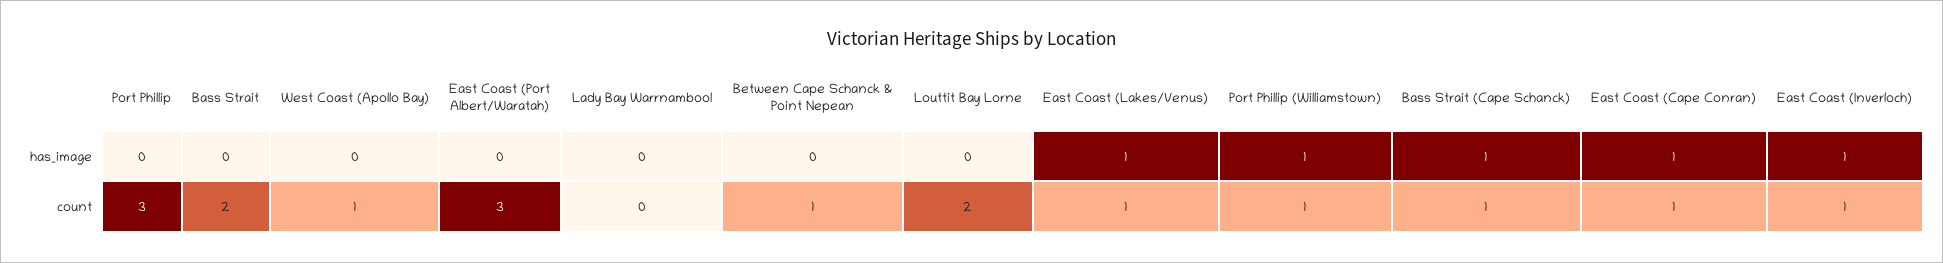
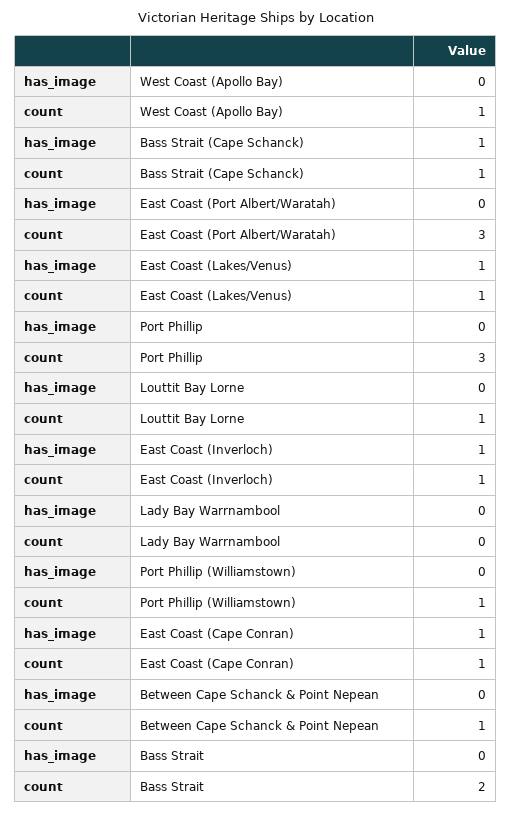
Port Phillip (Williamstown), has_image: 1 -> 0
Louttit Bay Lorne, count: 2 -> 1

